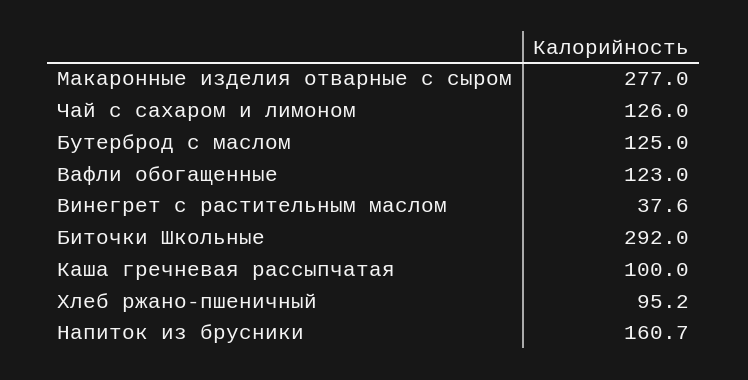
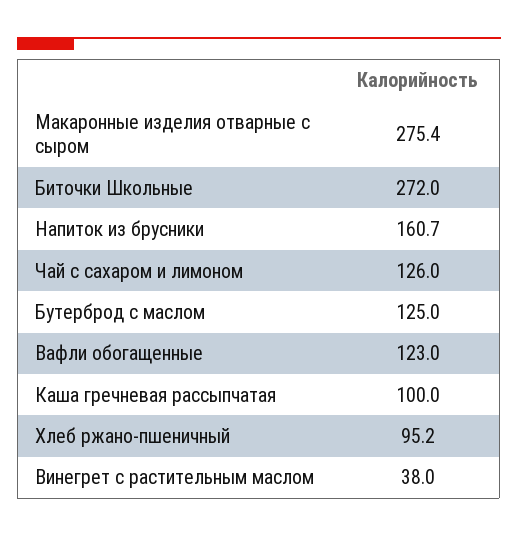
Макаронные изделия отварные с сыром: 277 -> 275.4
Винегрет с растительным маслом: 37.6 -> 38
Биточки Школьные: 292 -> 272

